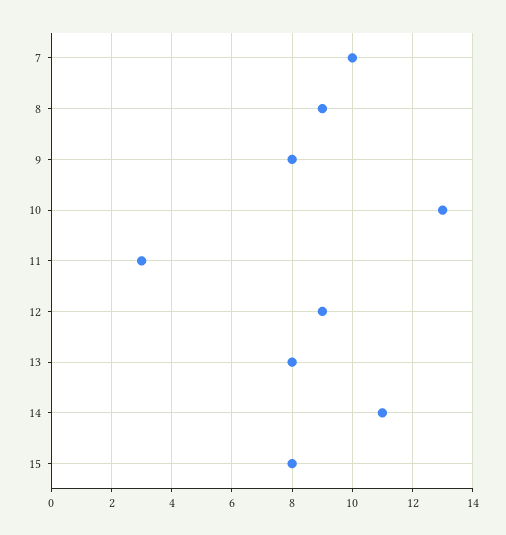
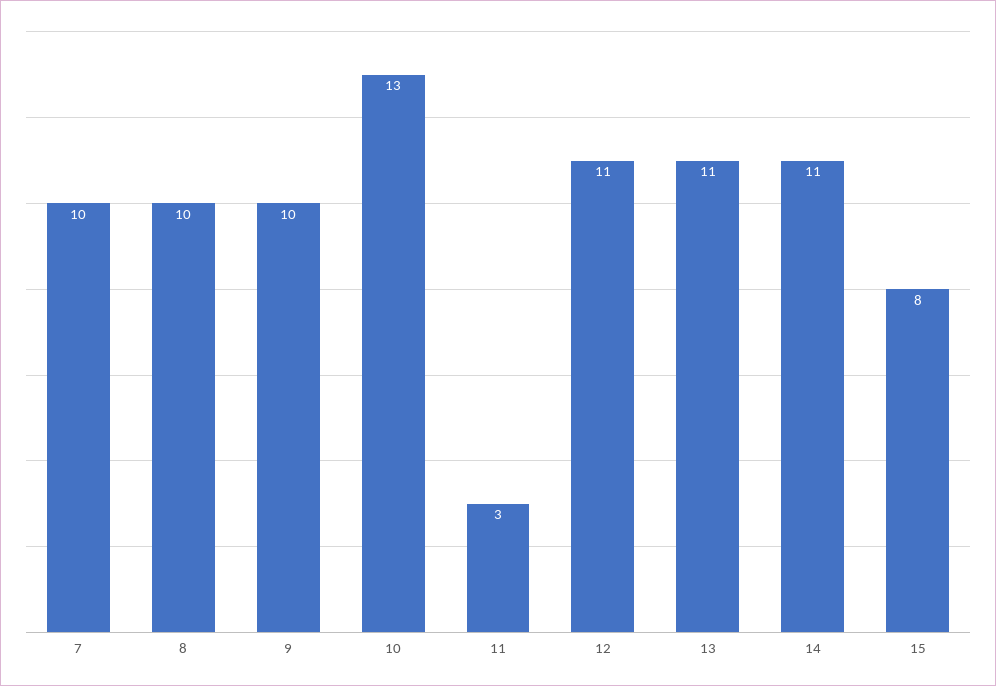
8: 9 -> 10
9: 8 -> 10
12: 9 -> 11
13: 8 -> 11

